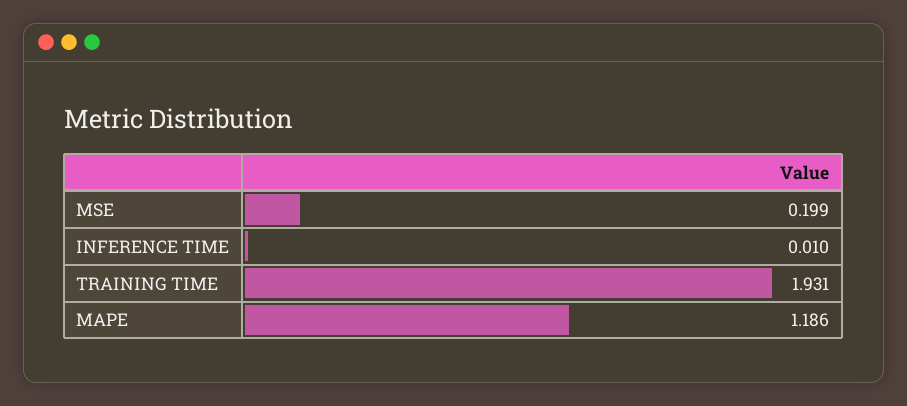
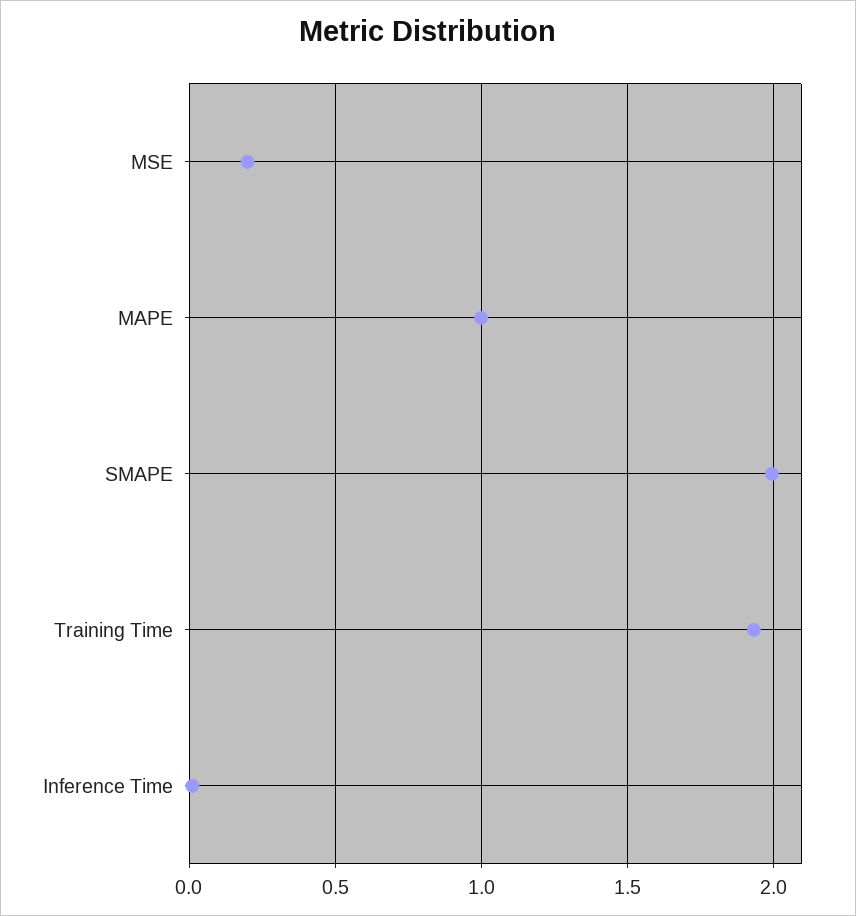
MAPE: 1.186 -> 1
SMAPE: none -> 2

